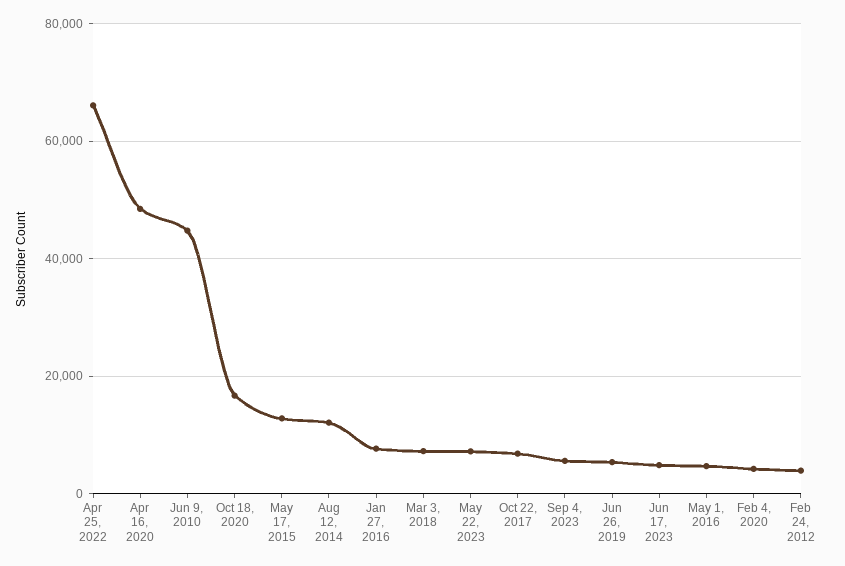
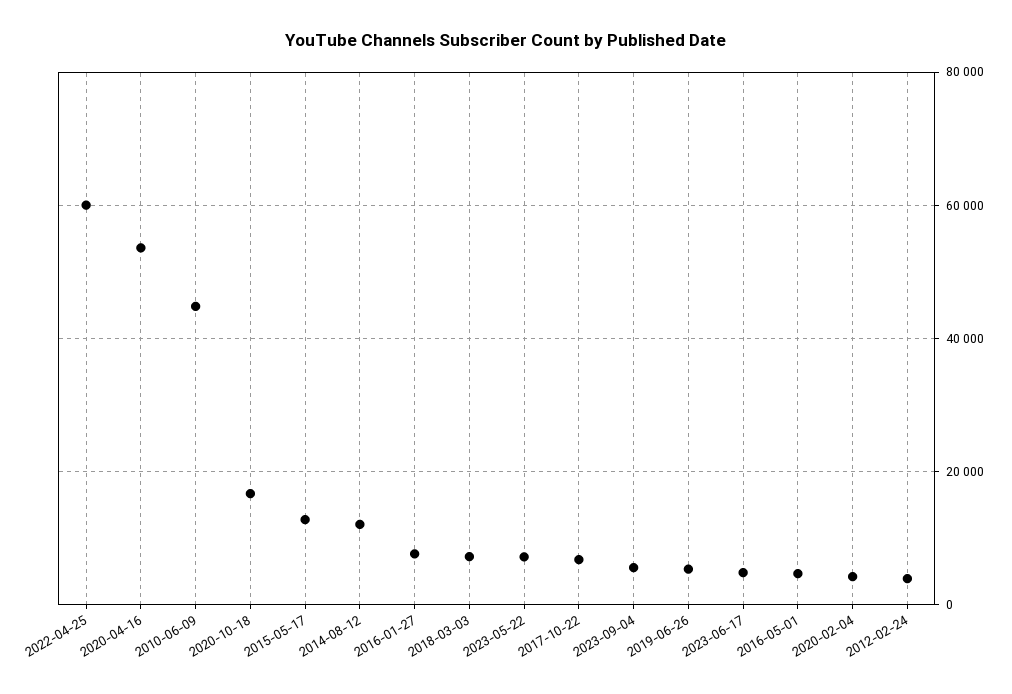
Apr 25, 2022: 66000 -> 60000
Apr 16, 2020: 48000 -> 54000

